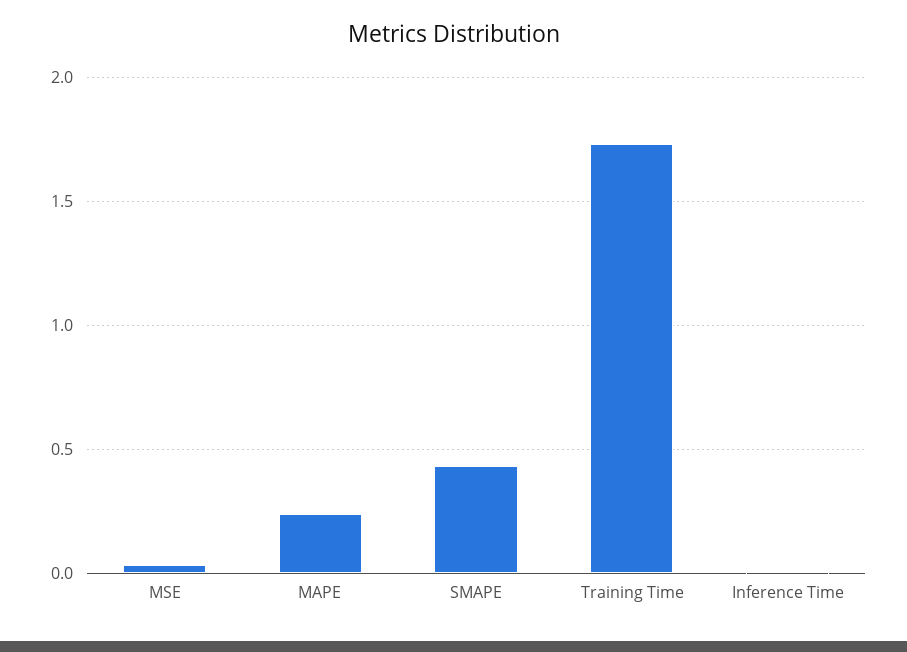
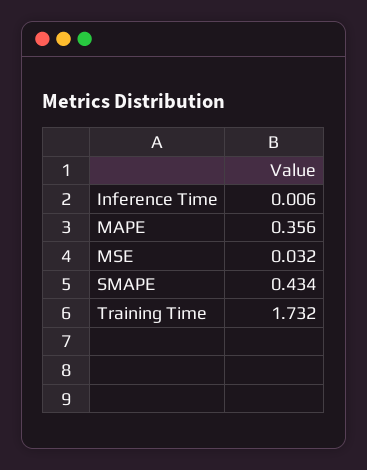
MAPE: 0.25 -> 0.356

